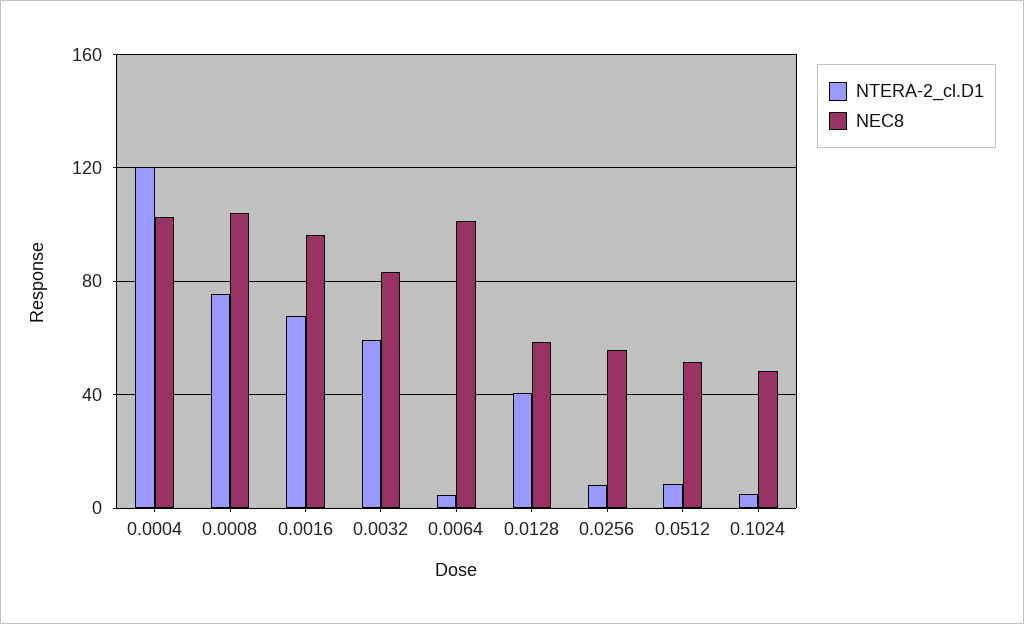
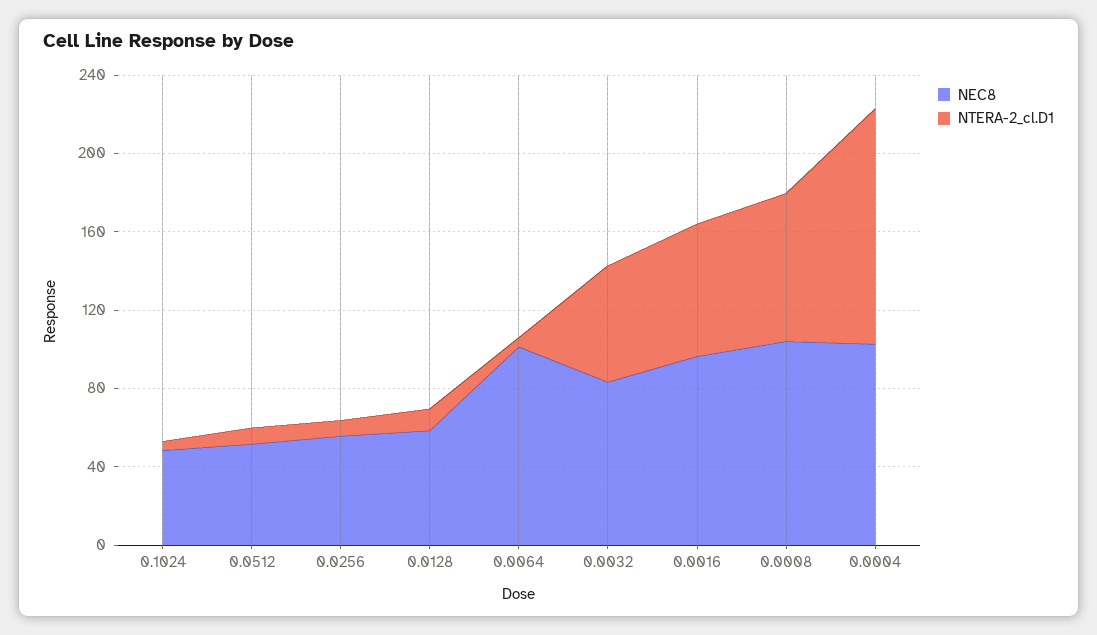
NTERA-2_cl.D1, 0.0128: 40 -> 10

